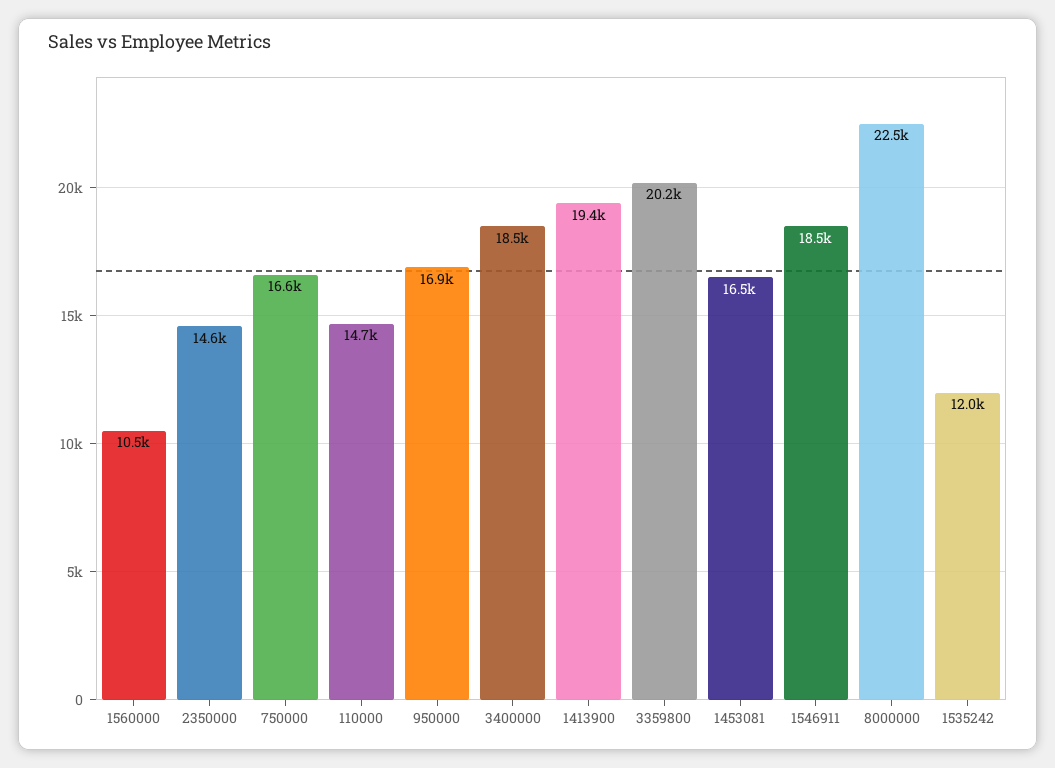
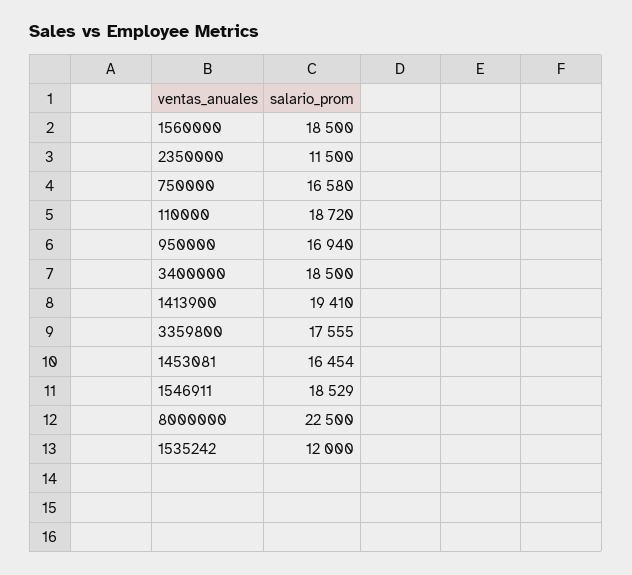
1560000: 10500 -> 18500
2350000: 14600 -> 11500
110000: 14700 -> 18720
3359800: 20200 -> 17555

